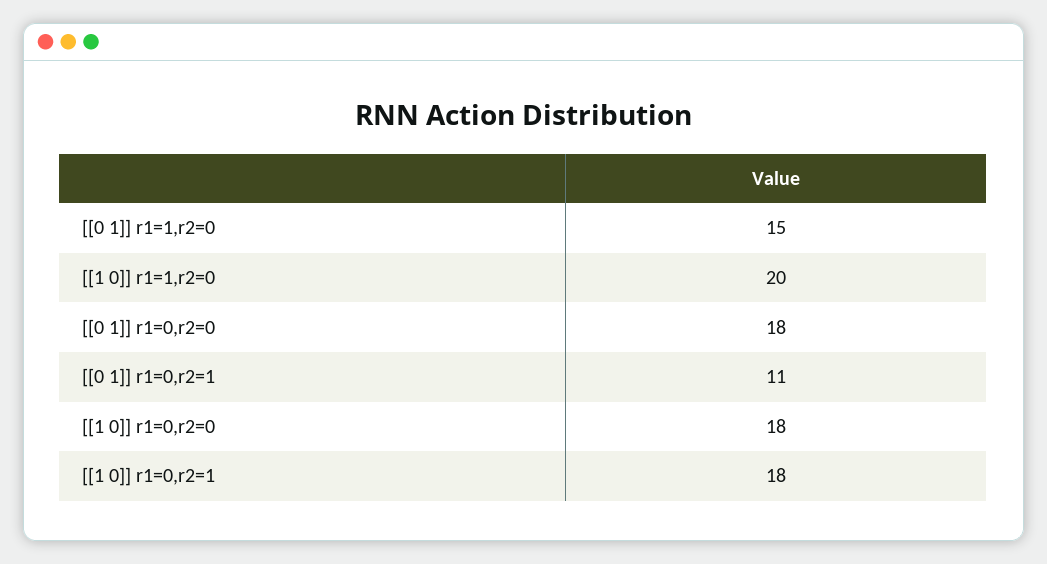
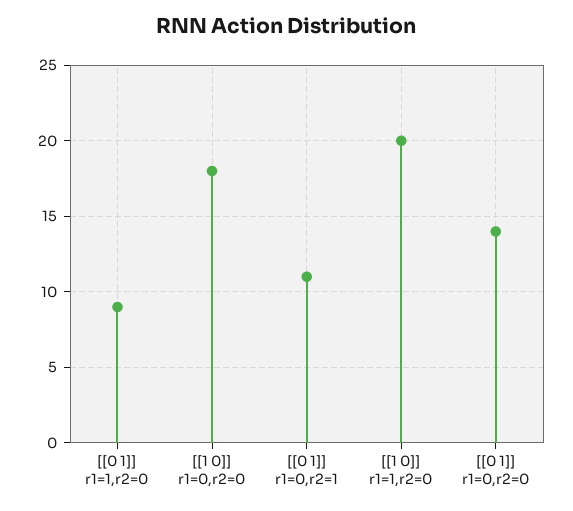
[[0 1]] r1=1,r2=0: 15 -> 9
[[0 1]] r1=0,r2=0: 18 -> 14
[[1 0]] r1=0,r2=1: 18 -> none

